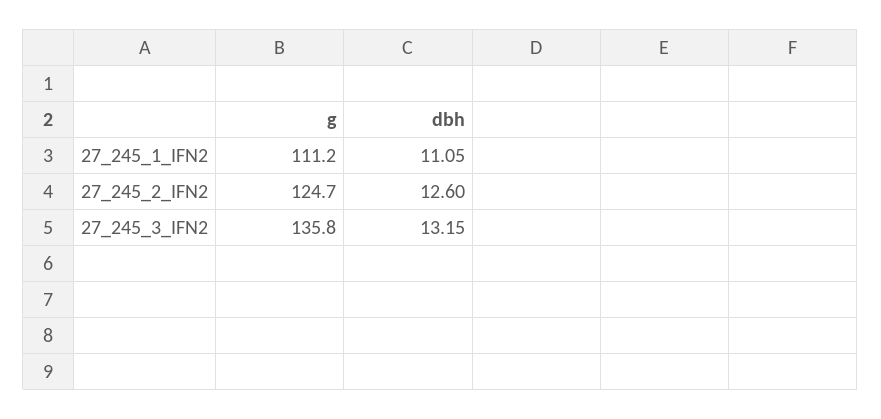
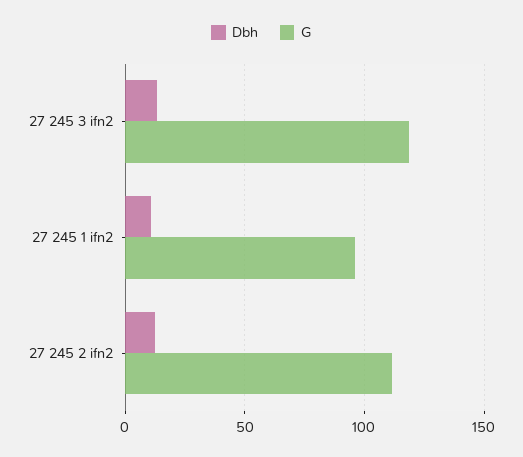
g, 27_245_1_IFN2: 111.2 -> 95
g, 27_245_2_IFN2: 124.7 -> 110
g, 27_245_3_IFN2: 135.8 -> 120

